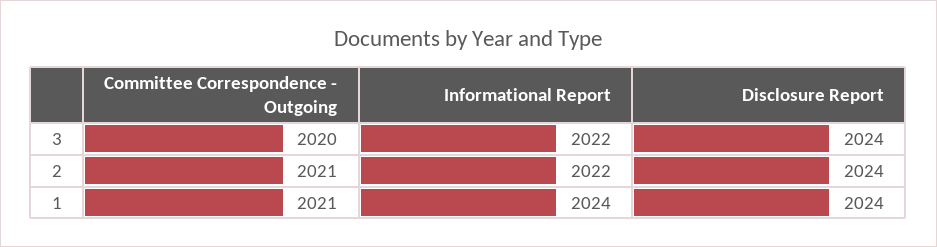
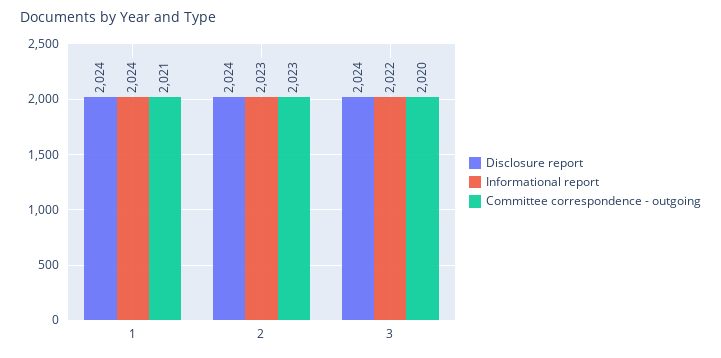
Committee Correspondence - Outgoing, 2: 2021 -> 2023
Informational Report, 2: 2022 -> 2023

